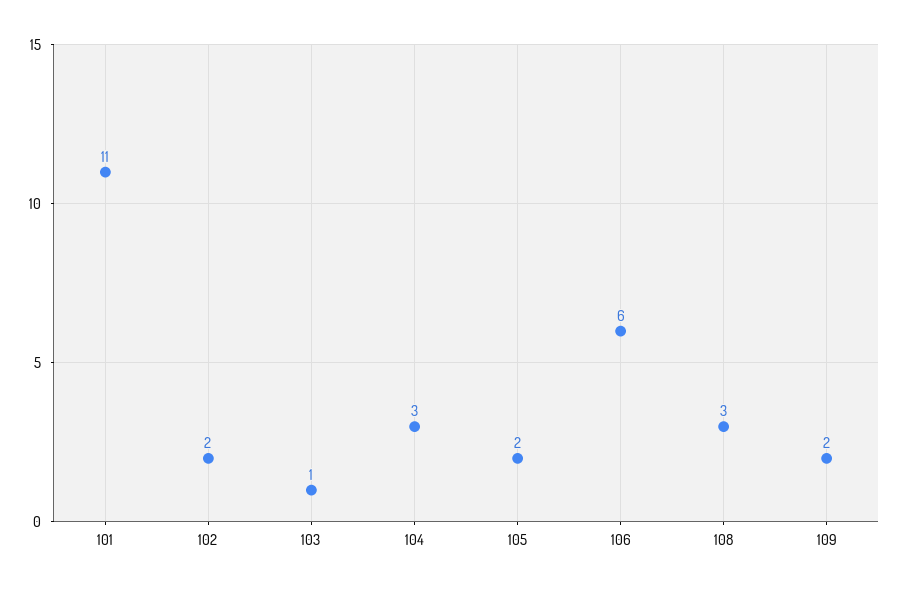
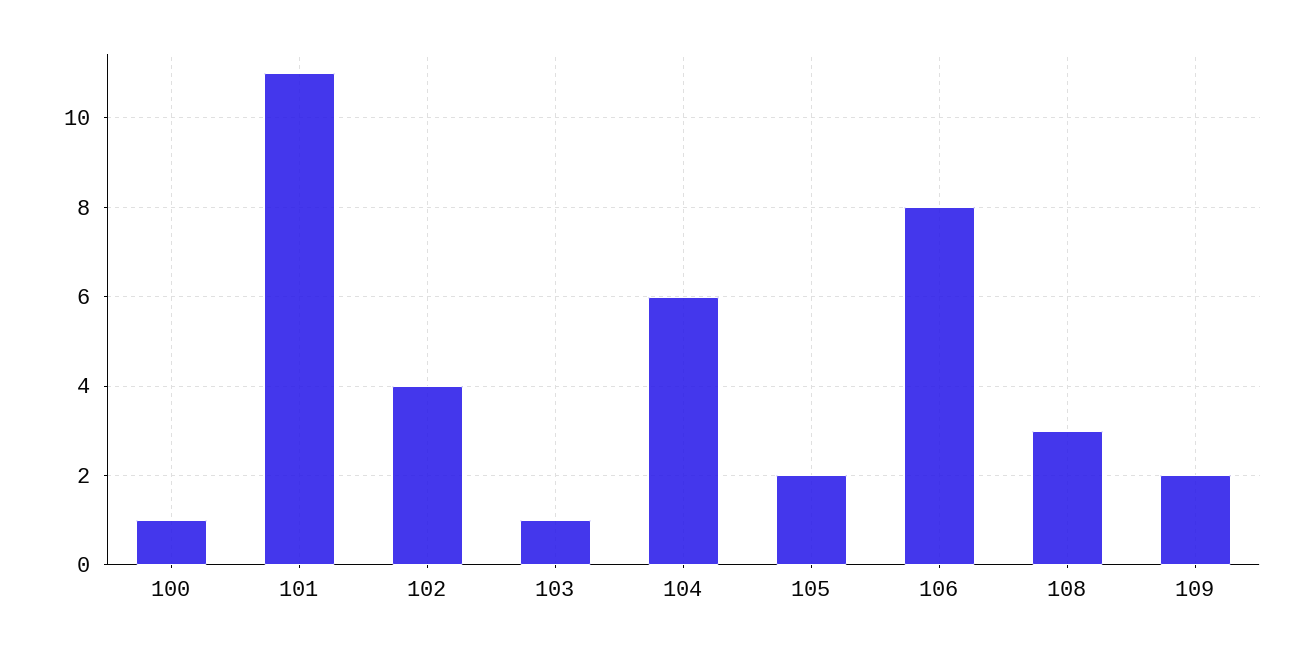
102: 2 -> 4
104: 3 -> 6
106: 6 -> 8
100: none -> 1

